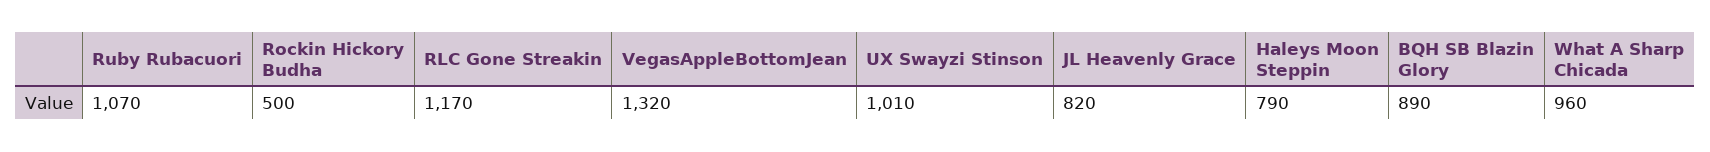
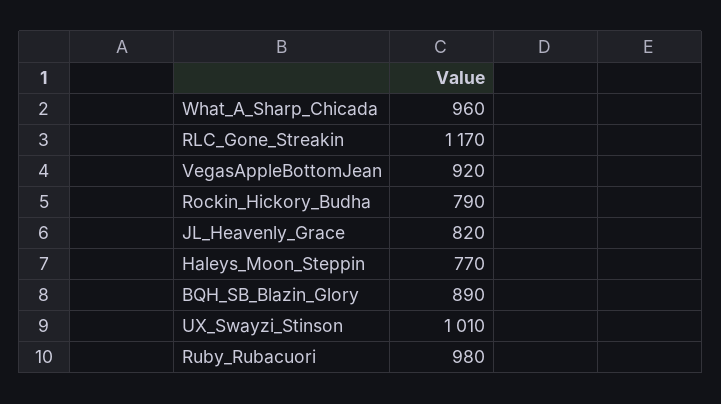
Ruby Rubacuori: 1070 -> 980
Rockin Hickory Budha: 500 -> 790
VegasAppleBottomJean: 1320 -> 920
Haleys Moon Steppin: 790 -> 770

